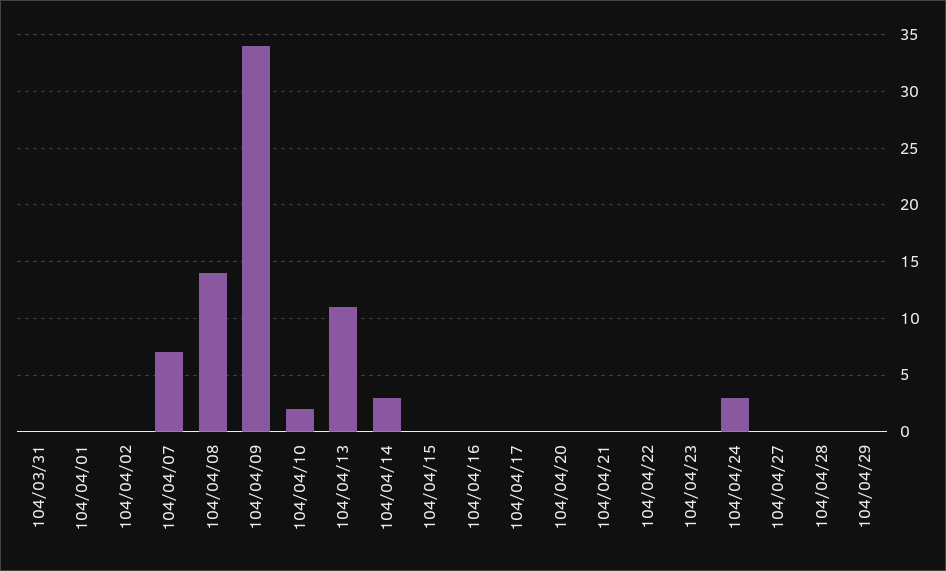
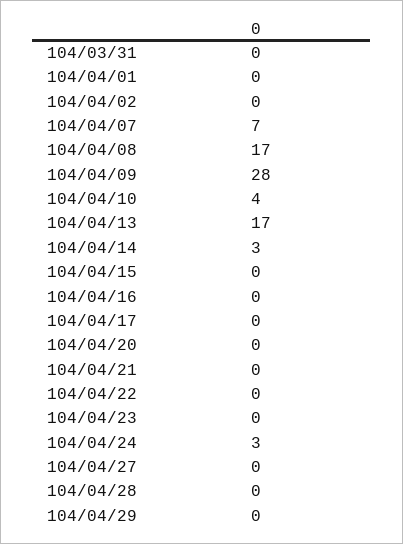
104/04/08: 14 -> 17
104/04/09: 34 -> 28
104/04/10: 2 -> 4
104/04/13: 11 -> 17

